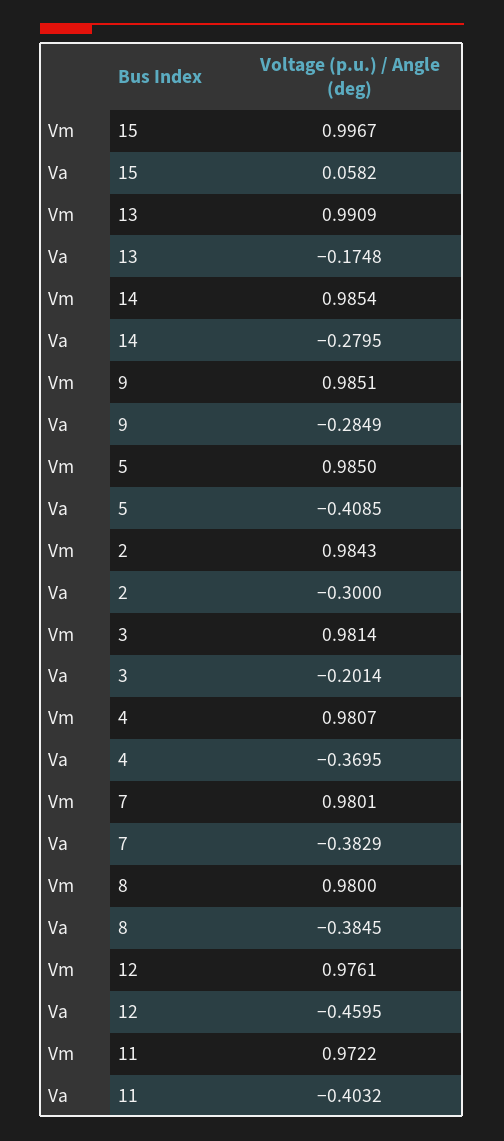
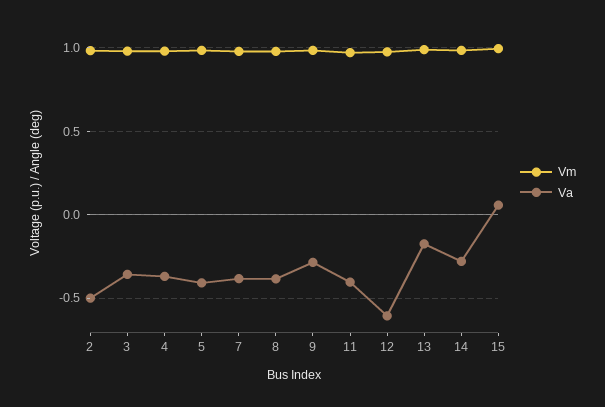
Va, 2: -0.3 -> -0.5
Va, 3: -0.2014 -> -0.35
Va, 12: -0.4595 -> -0.6

